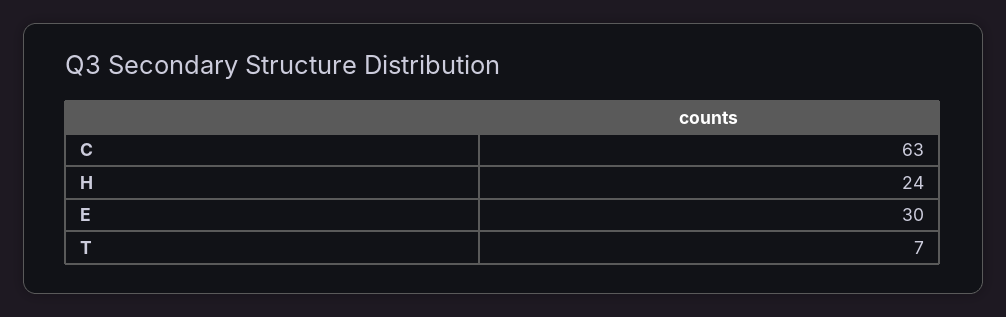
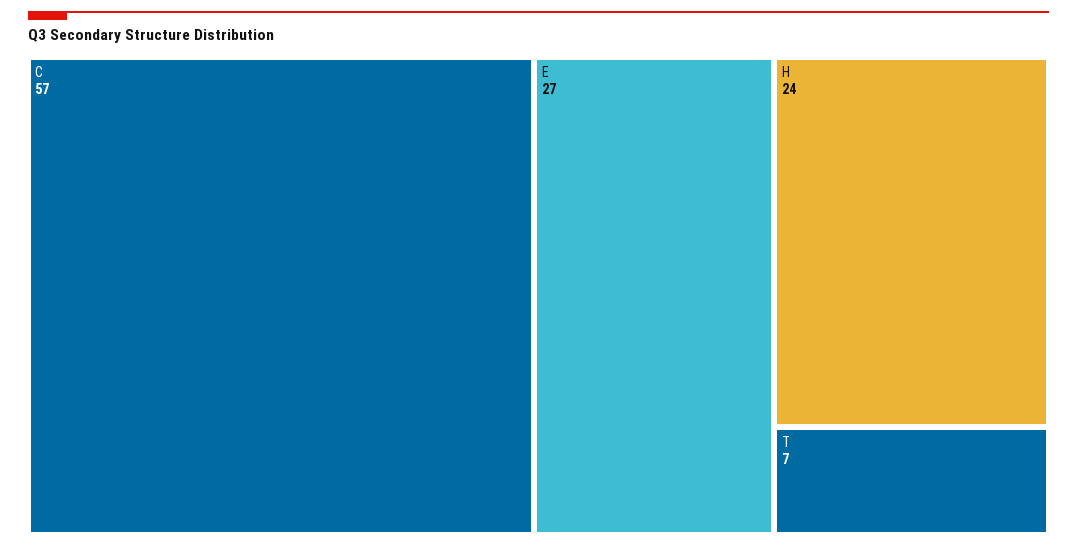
C: 63 -> 57
E: 30 -> 27

